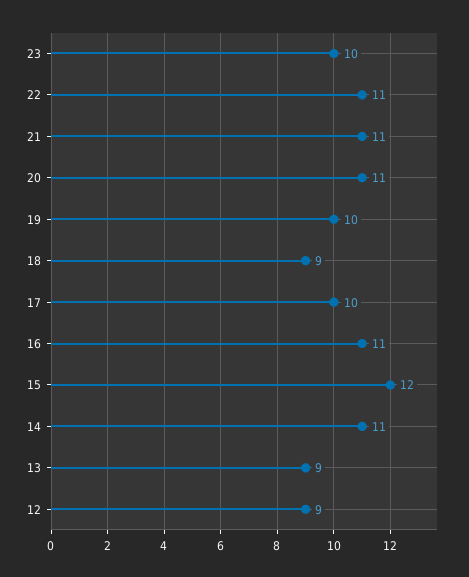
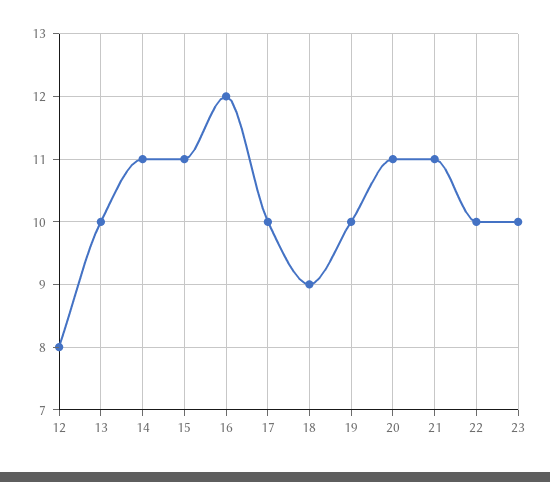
22: 11 -> 10
16: 11 -> 12
15: 12 -> 11
13: 9 -> 10
12: 9 -> 8

